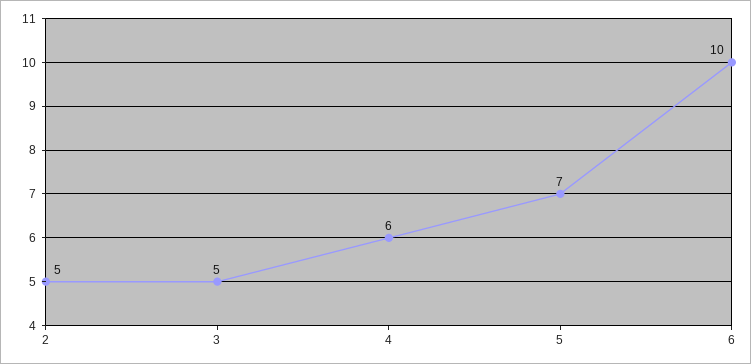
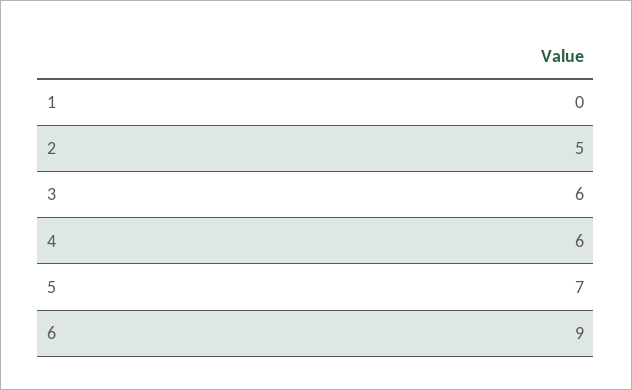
3: 5 -> 6
6: 10 -> 9
1: none -> 0

